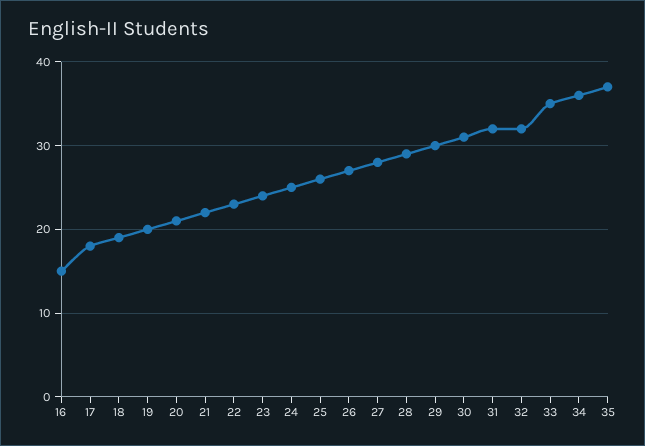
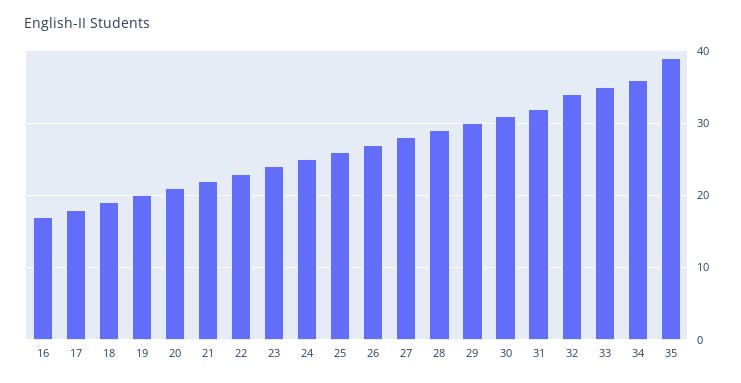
16: 15 -> 17
32: 32 -> 34
35: 37 -> 39

